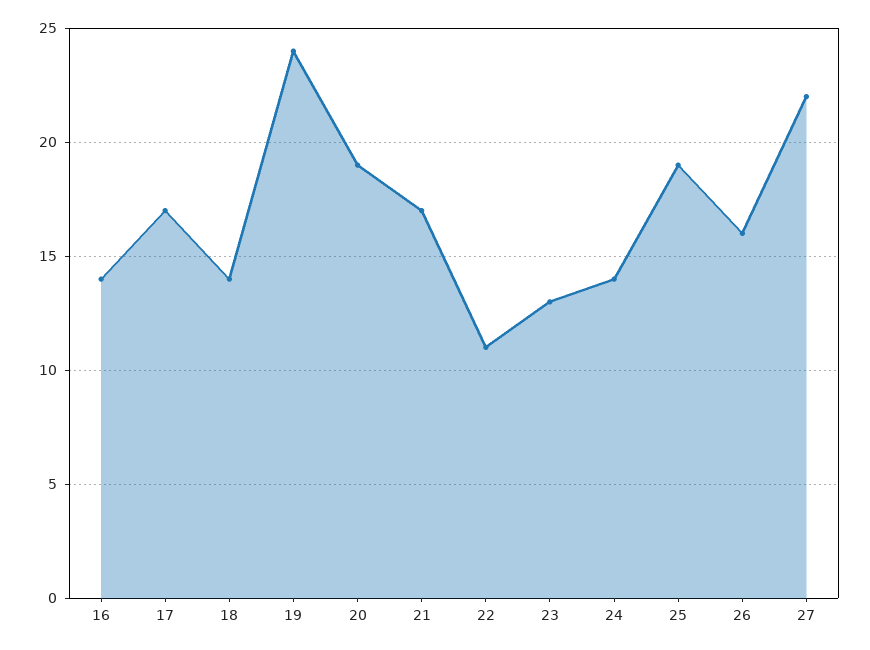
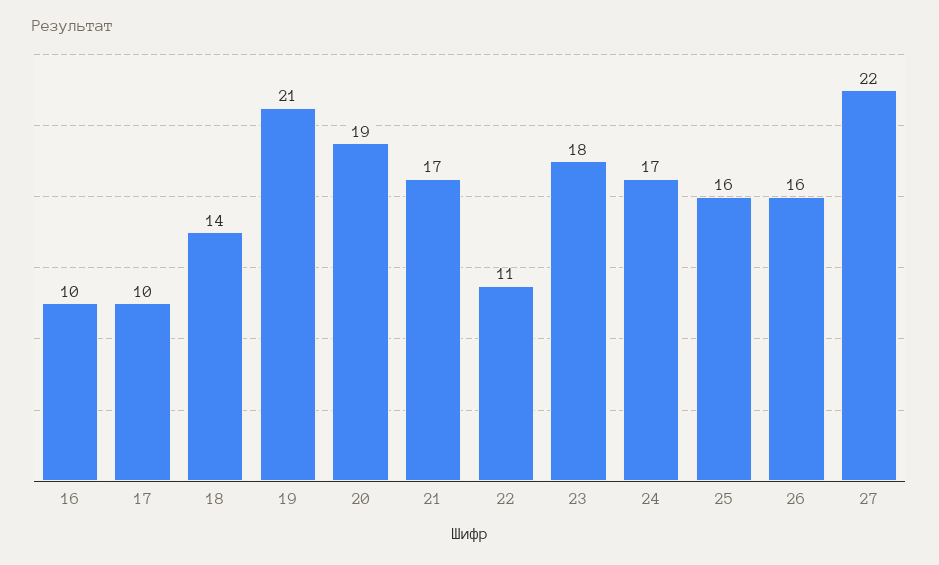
16: 14 -> 10
17: 17 -> 10
19: 24 -> 21
23: 13 -> 18
24: 14 -> 17
25: 19 -> 16

